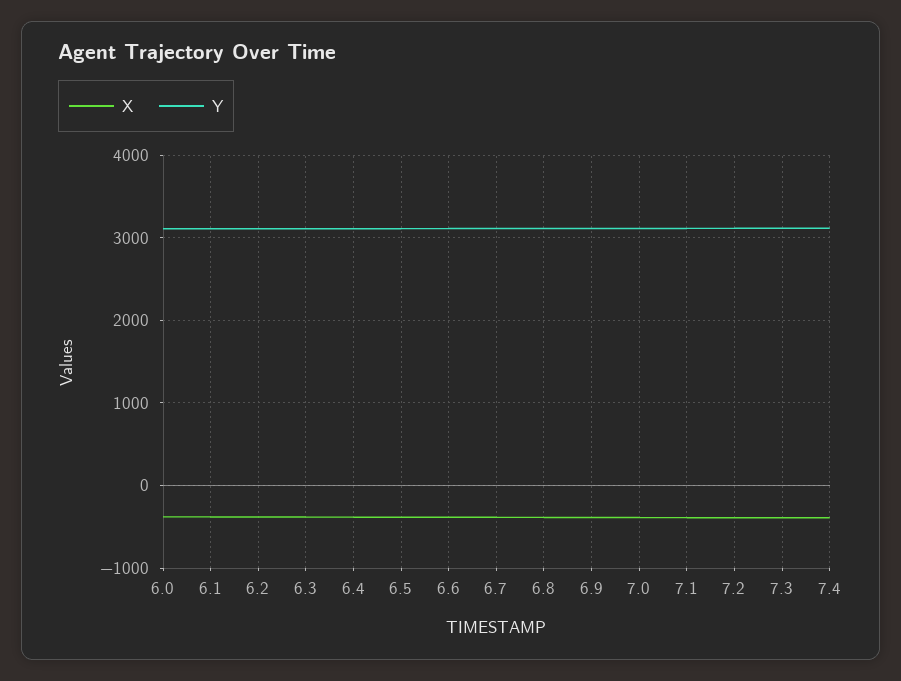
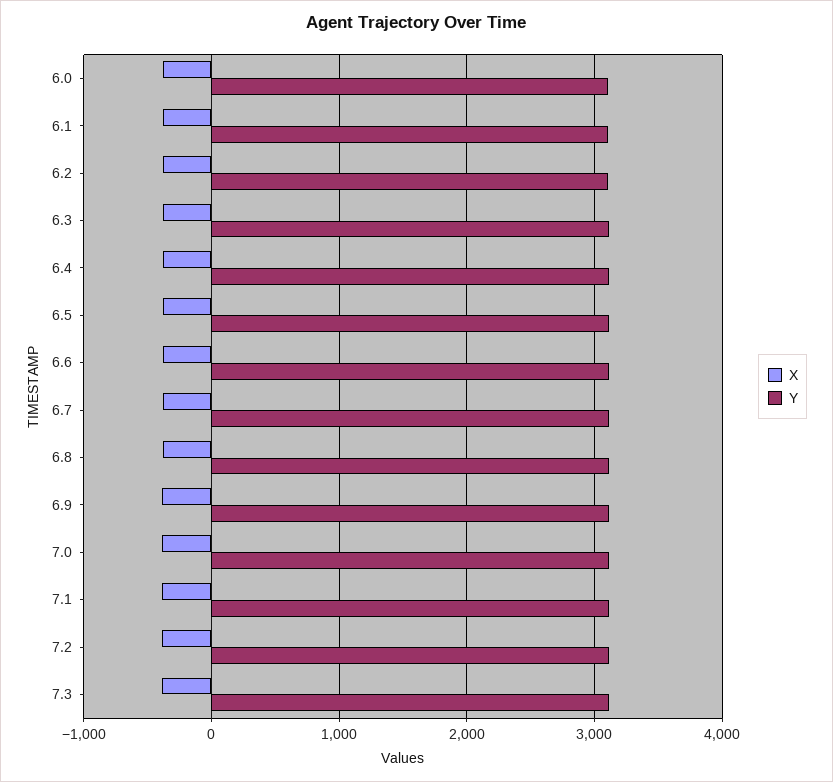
X, 7.4: -400 -> none
Y, 7.4: 3100 -> none

